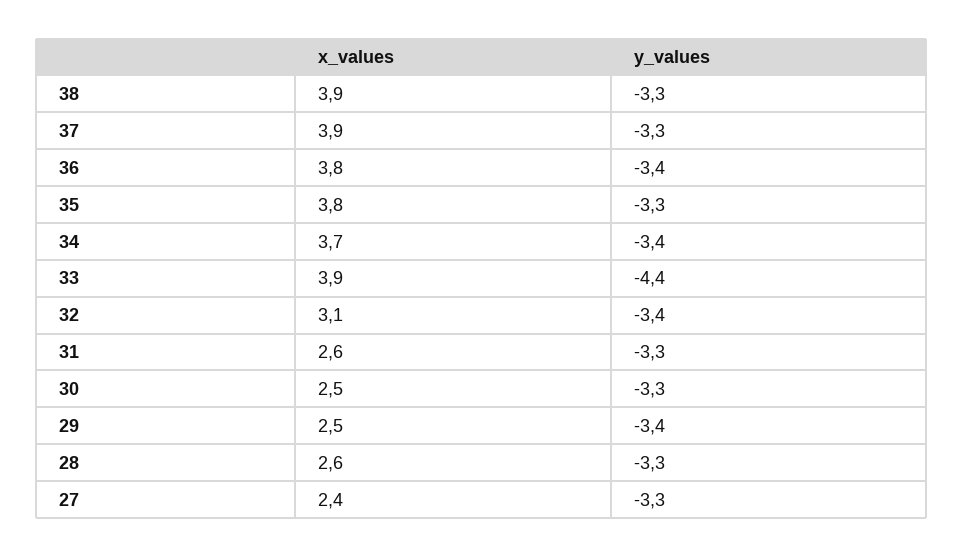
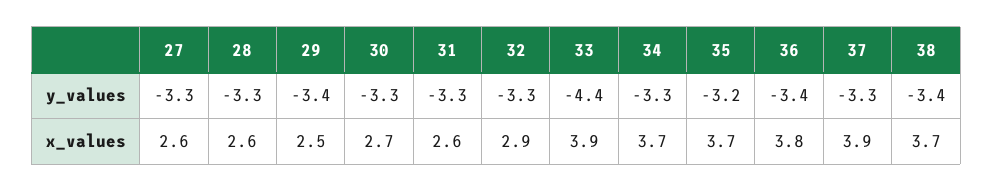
x_values, 38: 3.9 -> 3.7
y_values, 38: -3.3 -> -3.4
x_values, 35: 3.8 -> 3.7
y_values, 35: -3.3 -> -3.2
y_values, 34: -3.4 -> -3.3
x_values, 32: 3.1 -> 2.9
y_values, 32: -3.4 -> -3.3
x_values, 30: 2.5 -> 2.7
x_values, 27: 2.4 -> 2.6

